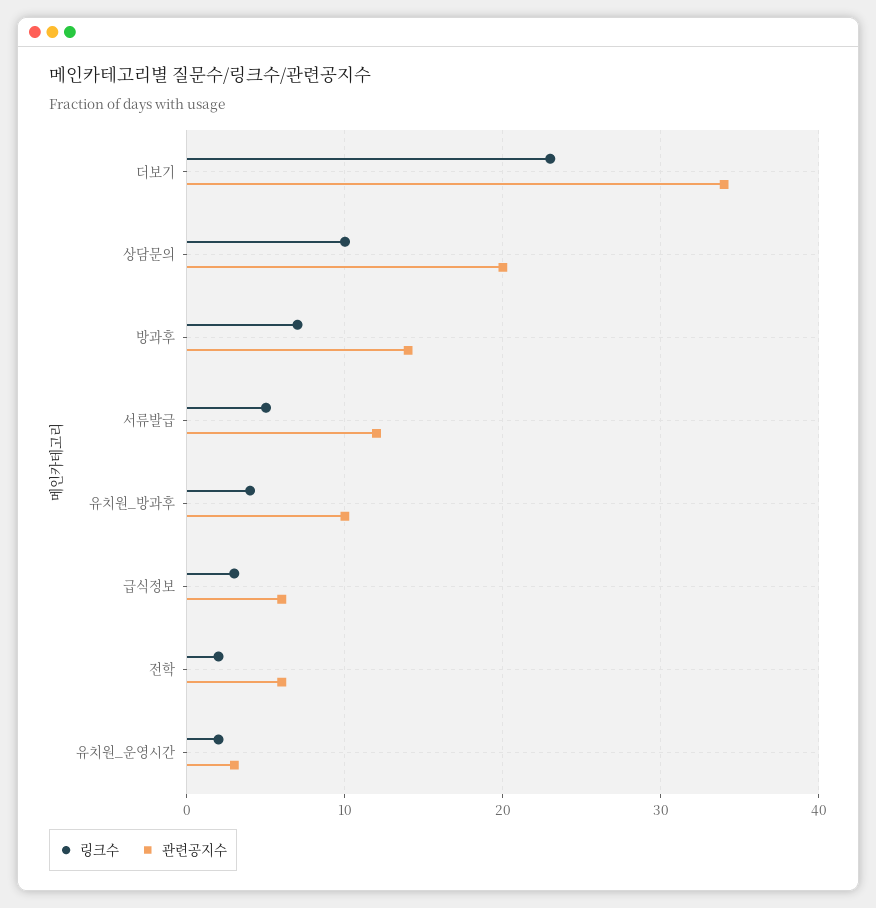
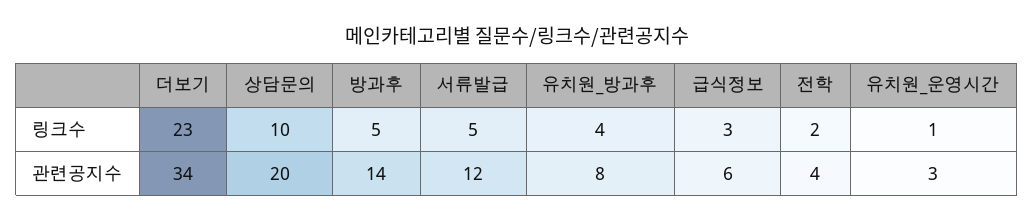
링크수, 방과후: 7 -> 5
관련공지수, 유치원_방과후: 10 -> 8
관련공지수, 전학: 6 -> 4
링크수, 유치원_운영시간: 2 -> 1

